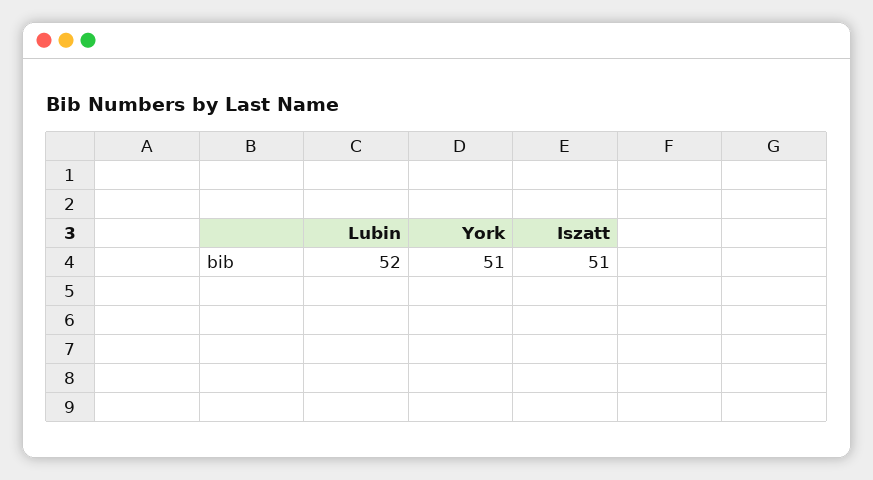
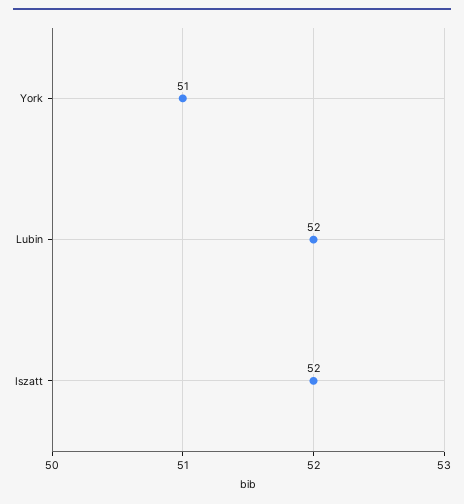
Iszatt: 51 -> 52

